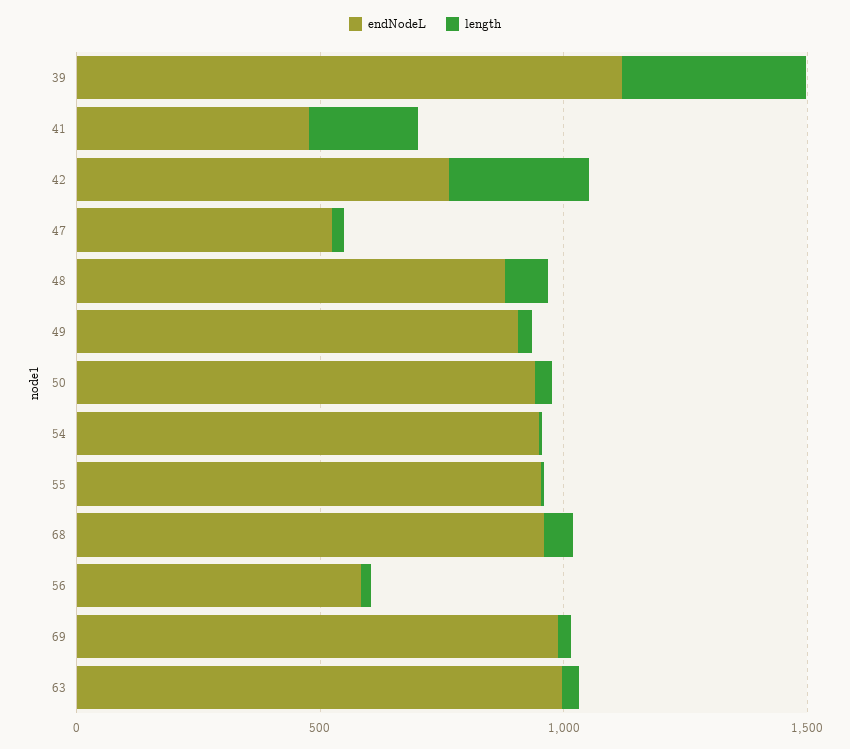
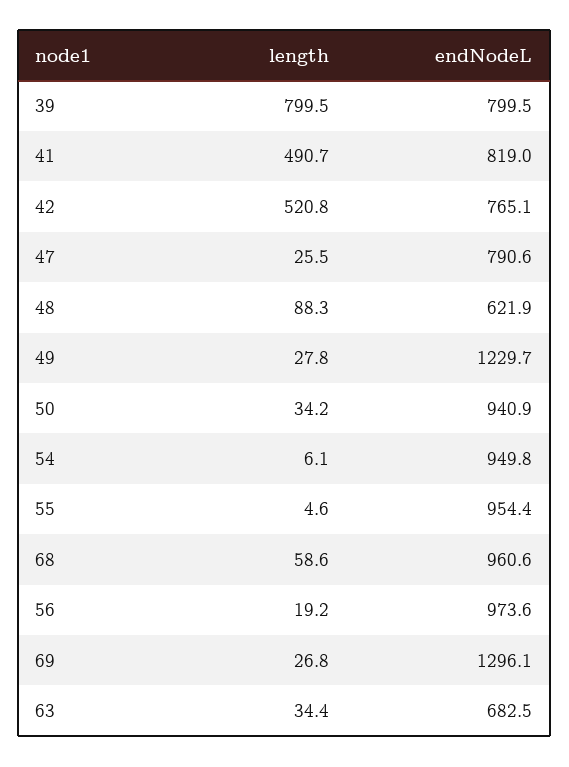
endNodeL, 39: 1100 -> 799.5
length, 39: 400 -> 799.5
endNodeL, 41: 500 -> 819
length, 41: 200 -> 490.7
length, 42: 300 -> 520.8
endNodeL, 47: 500 -> 790.6
endNodeL, 48: 900 -> 621.9
endNodeL, 49: 900 -> 1229.7
endNodeL, 56: 600 -> 973.6
endNodeL, 69: 1000 -> 1296.1
endNodeL, 63: 1000 -> 682.5

